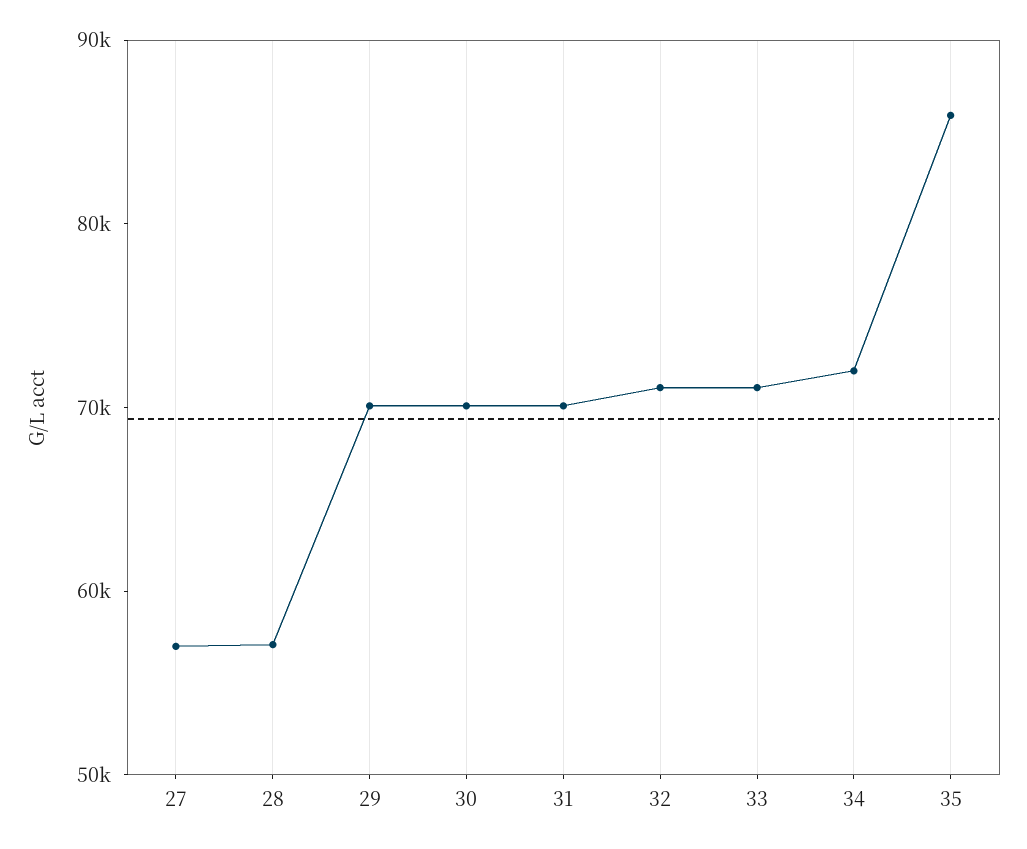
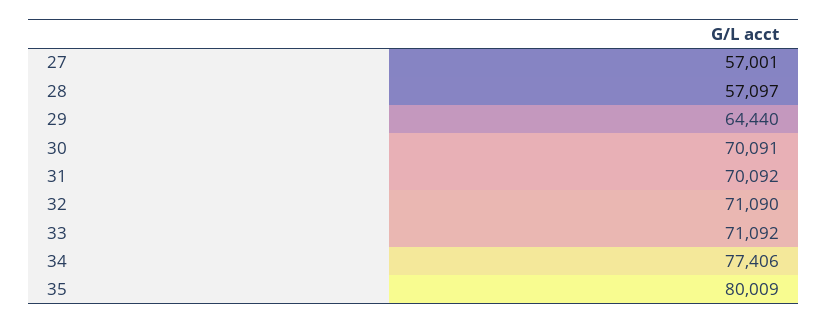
29: 70000 -> 64440
34: 72000 -> 77406
35: 86000 -> 80009

